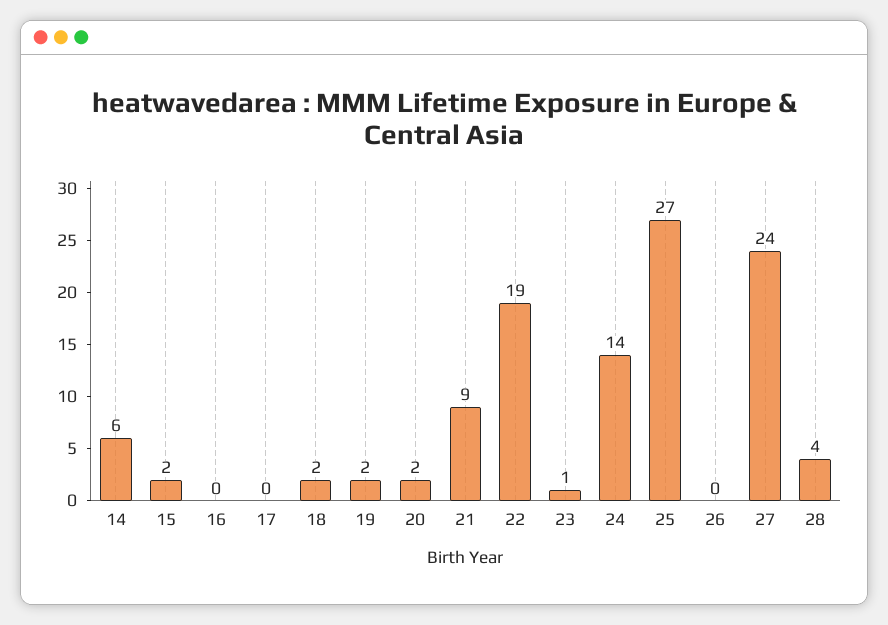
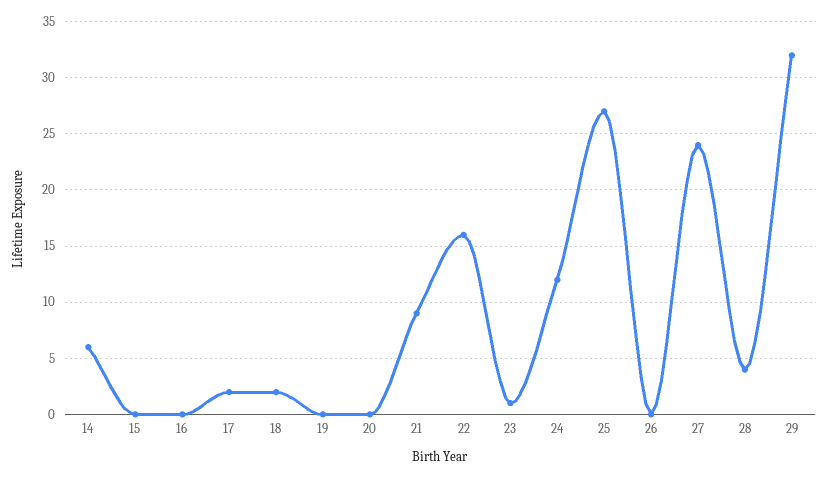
15: 2 -> 0
17: 0 -> 2
19: 2 -> 0
20: 2 -> 0
22: 19 -> 16
24: 14 -> 12
29: none -> 32

